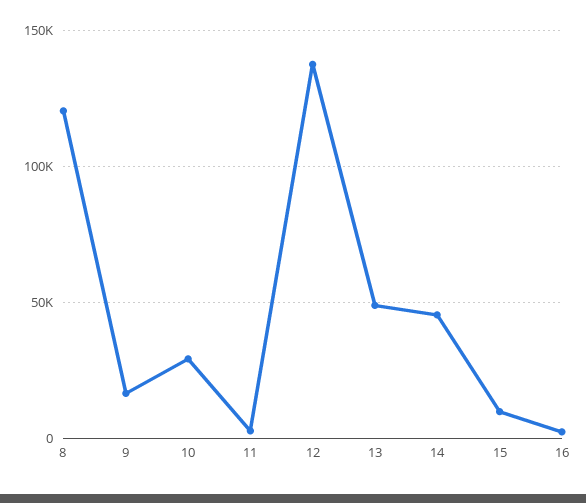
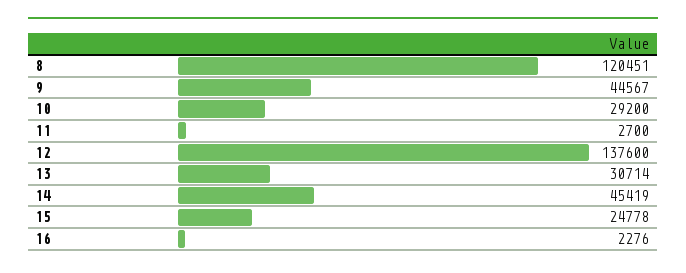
9: 15000 -> 44567
13: 50000 -> 30714
15: 10000 -> 24778

